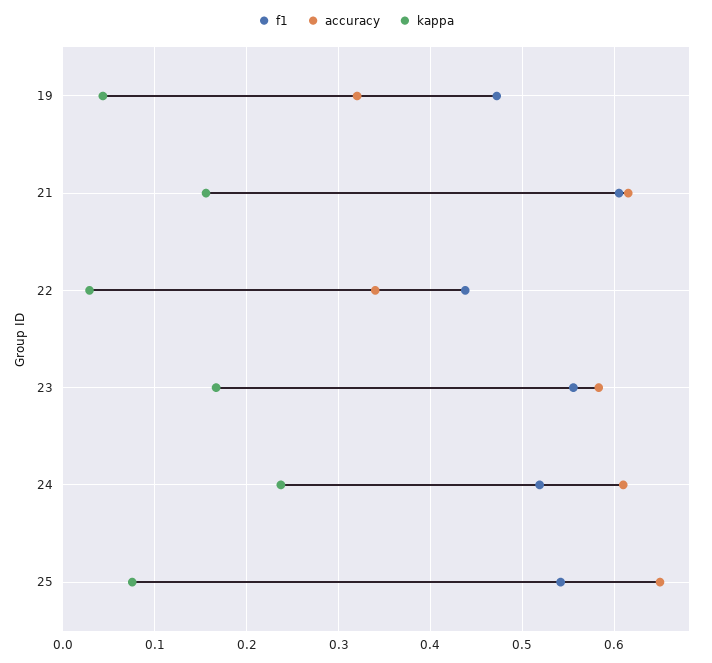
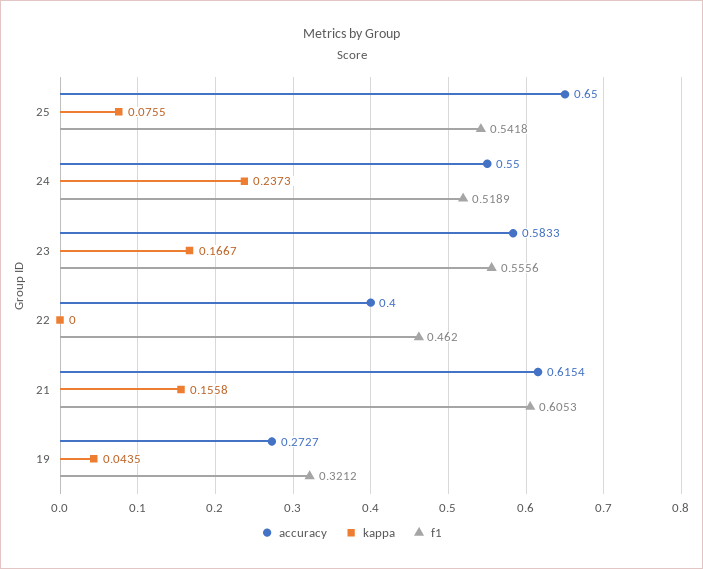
f1, 19: 0.47 -> 0.3212
accuracy, 19: 0.32 -> 0.2727
f1, 22: 0.44 -> 0.462
accuracy, 22: 0.34 -> 0.4
kappa, 22: 0.03 -> 0
accuracy, 24: 0.61 -> 0.55

